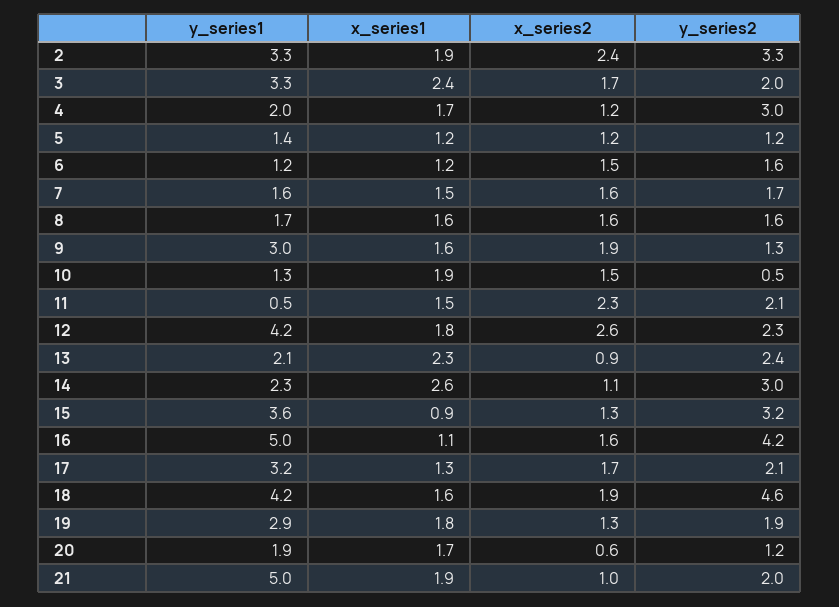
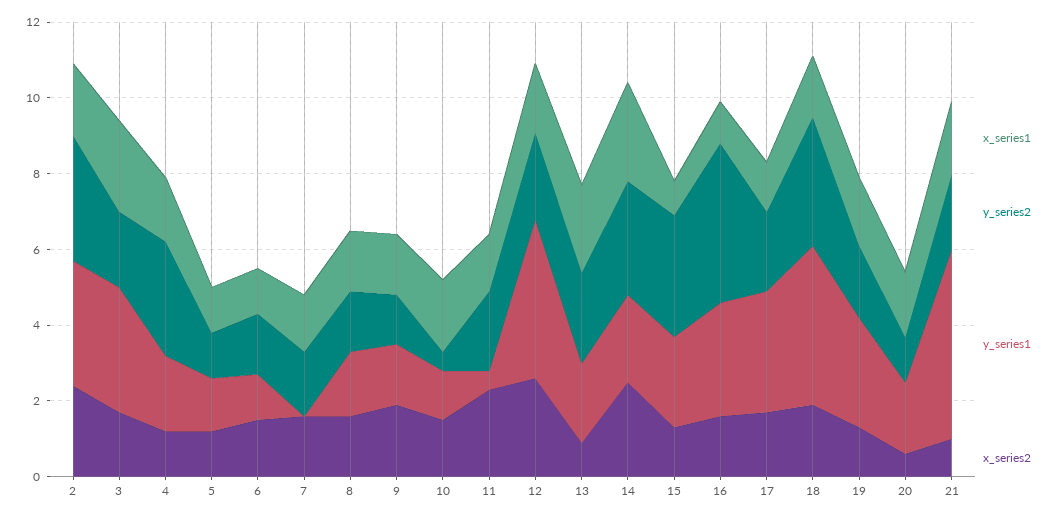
y_series1, 7: 1.6 -> 0
y_series1, 9: 3 -> 1.5
x_series2, 14: 1.1 -> 2.5
y_series1, 15: 3.6 -> 2.5
y_series1, 16: 5 -> 3
y_series2, 18: 4.6 -> 3.5

